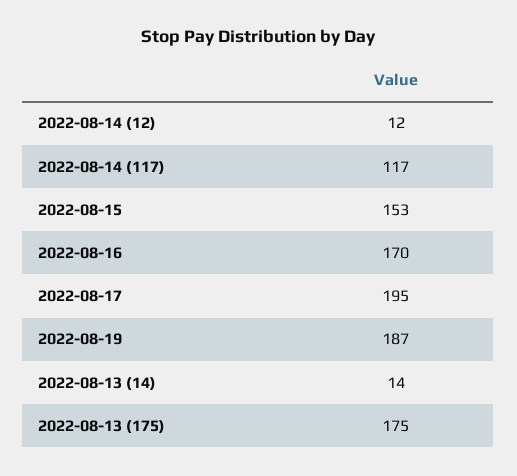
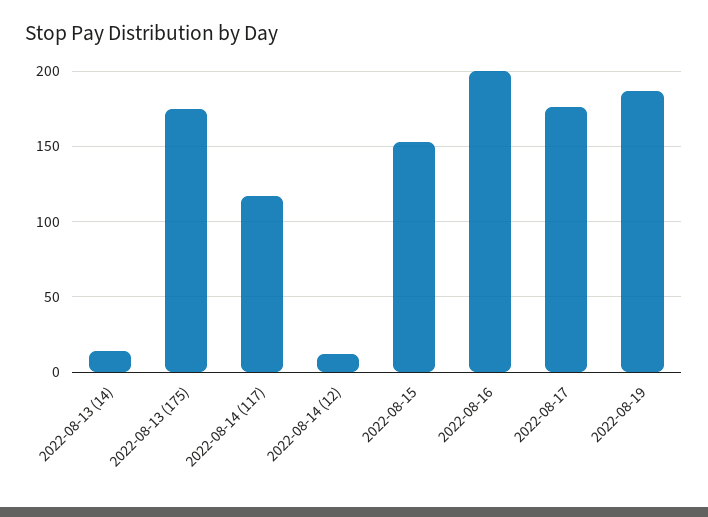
2022-08-16: 170 -> 200
2022-08-17: 195 -> 175

